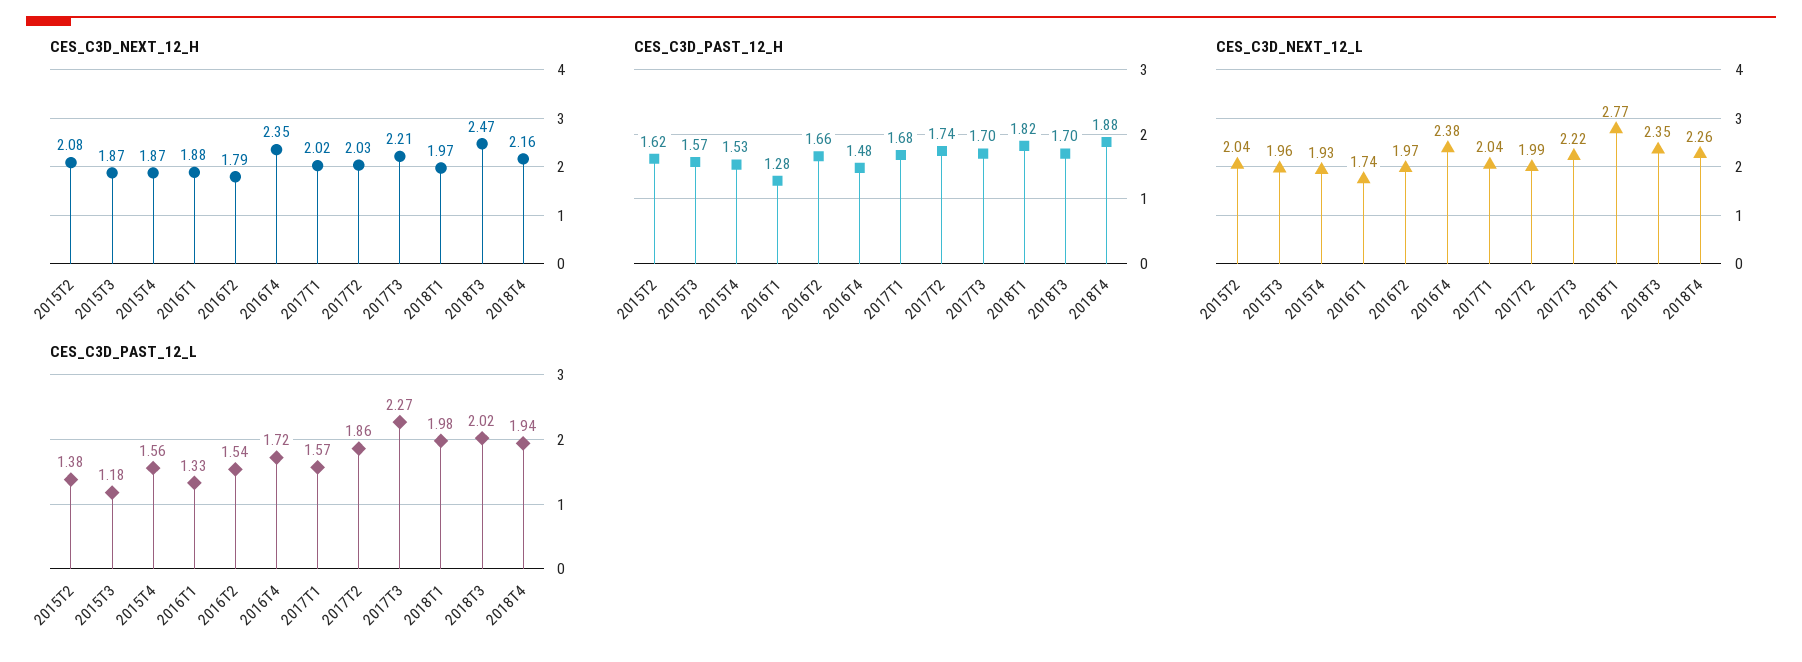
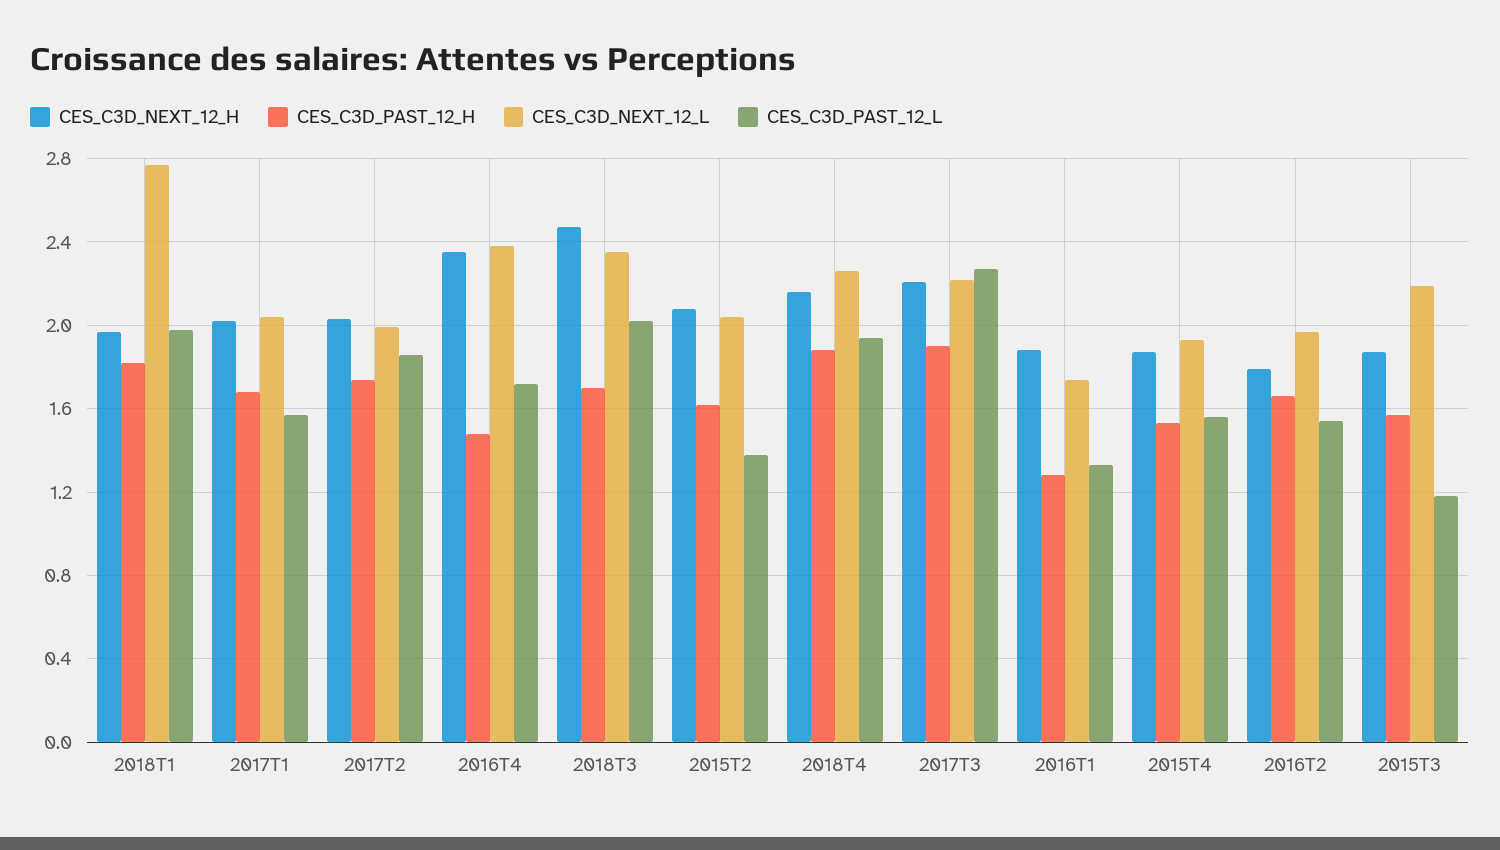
CES_C3D_PAST_12_H, 2017T3: 1.7 -> 1.9
CES_C3D_NEXT_12_L, 2015T3: 1.96 -> 2.2

